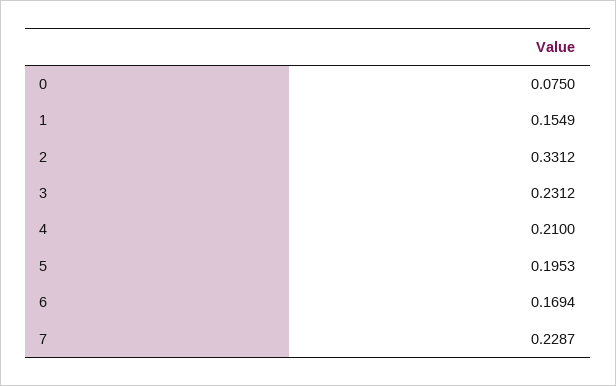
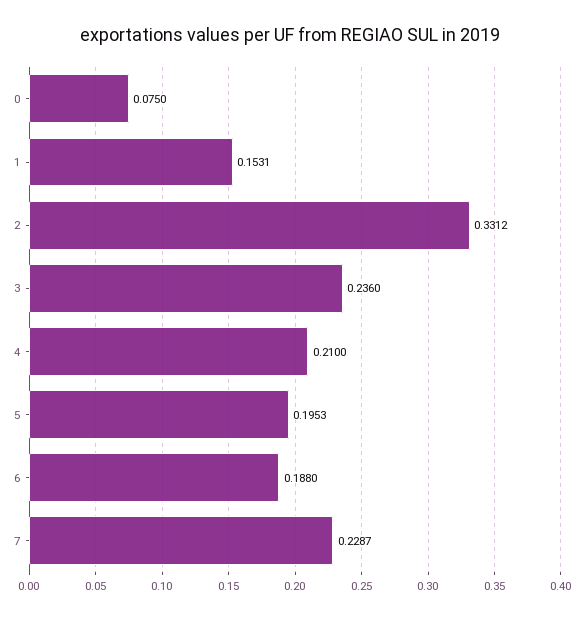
1: 0.1549 -> 0.1531
3: 0.2312 -> 0.236
6: 0.1694 -> 0.188

